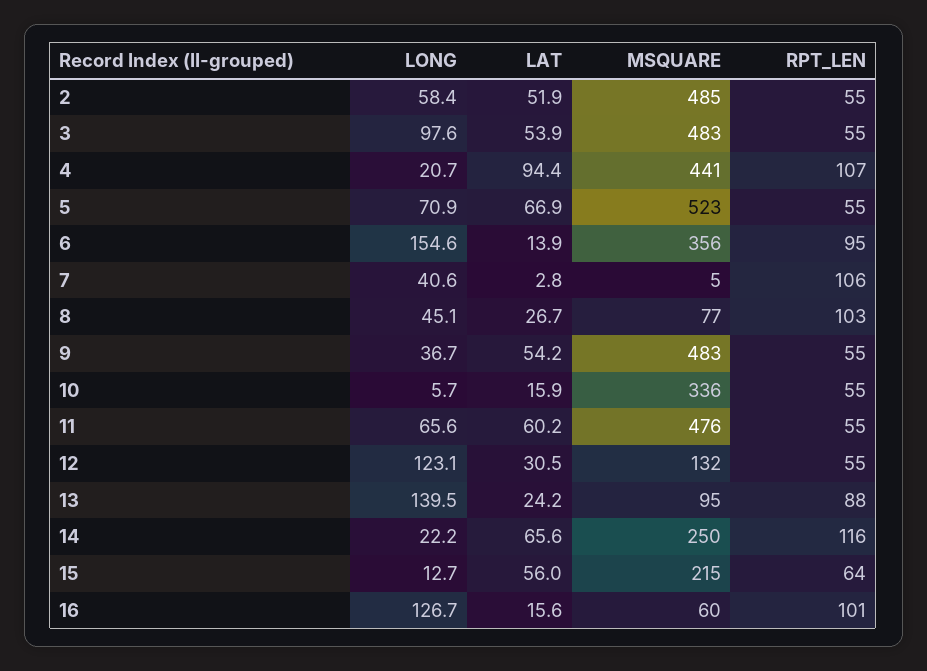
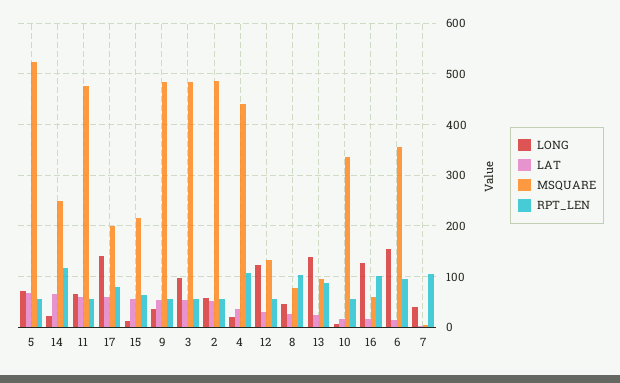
LAT, 4: 94.4 -> 40
LONG, 17: none -> 140
LAT, 17: none -> 60
MSQUARE, 17: none -> 200
RPT_LEN, 17: none -> 80

